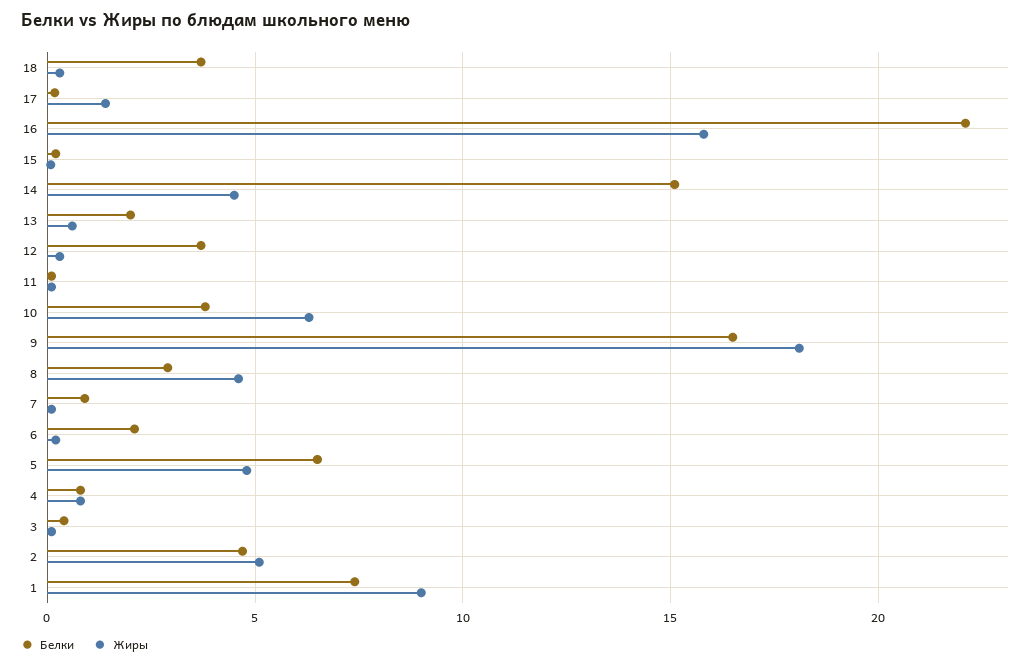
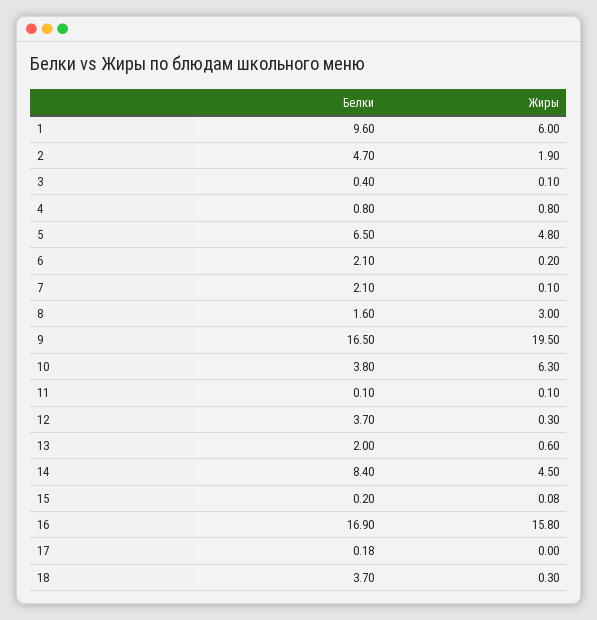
Жиры, 17: 1.5 -> 0
Белки, 16: 22 -> 16.9
Белки, 14: 15 -> 8.4
Жиры, 9: 18 -> 19.5
Белки, 8: 3 -> 1.6
Жиры, 8: 4.5 -> 3
Белки, 7: 1 -> 2.1
Жиры, 2: 5 -> 1.9
Белки, 1: 7.5 -> 9.6
Жиры, 1: 9 -> 6

